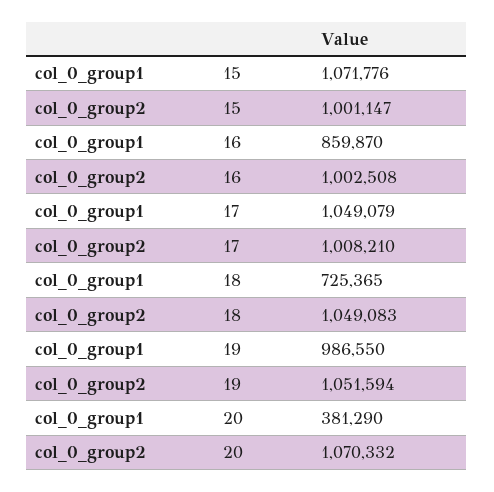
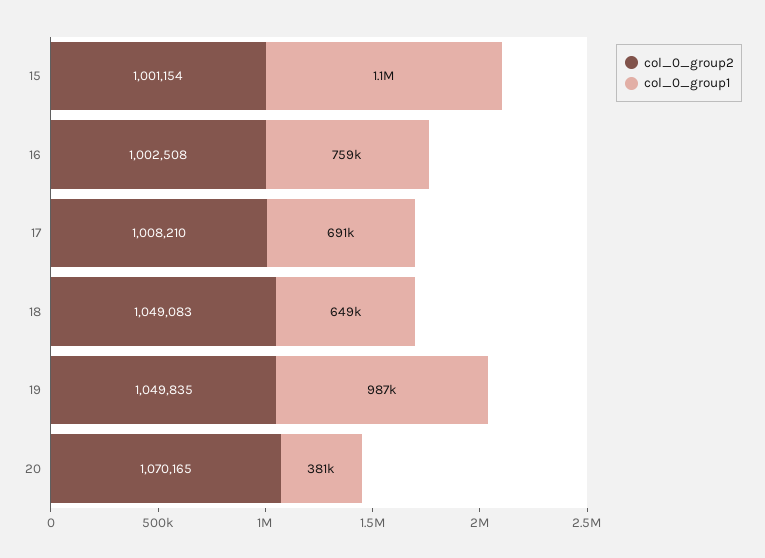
col_0_group2, 15: 1001147 -> 1001154
col_0_group1, 16: 859870 -> 759000
col_0_group1, 17: 1049079 -> 691000
col_0_group1, 18: 725365 -> 649000
col_0_group2, 19: 1051594 -> 1049835
col_0_group2, 20: 1070332 -> 1070165

